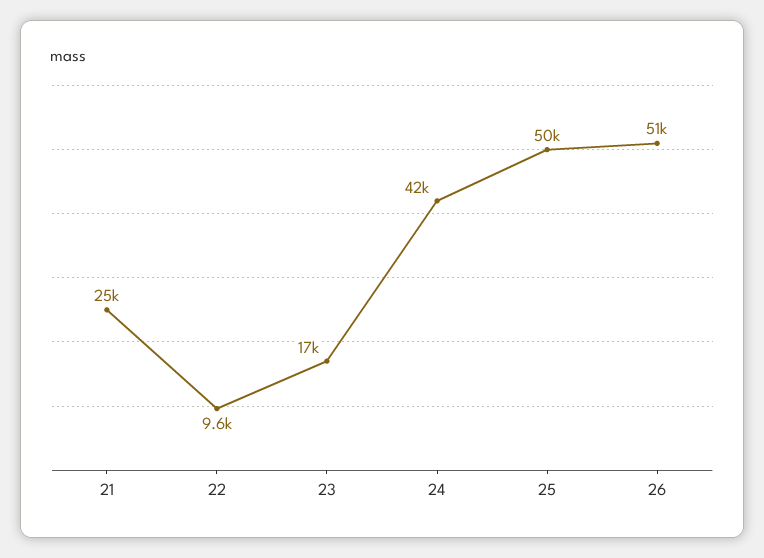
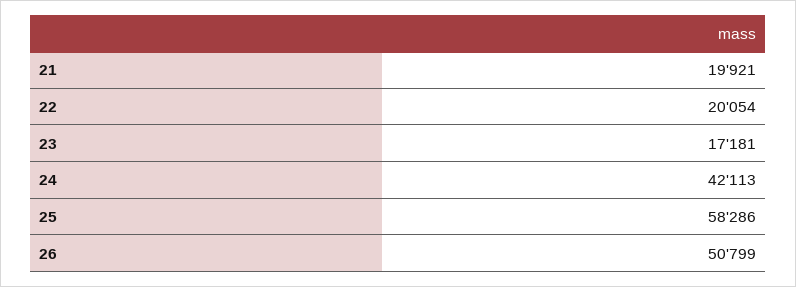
21: 25000 -> 19921
22: 9600 -> 20054
25: 50000 -> 58286

